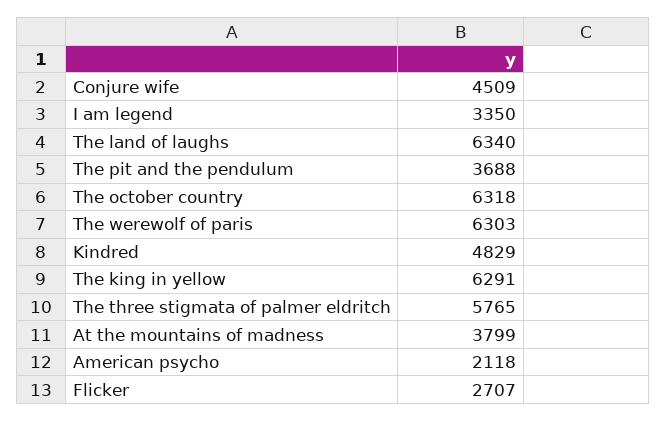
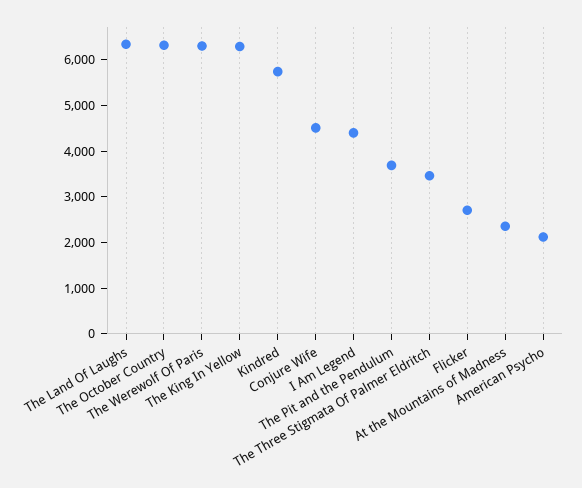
I am legend: 3350 -> 4400
Kindred: 4829 -> 5800
The three stigmata of palmer eldritch: 5765 -> 3400
At the mountains of madness: 3799 -> 2400

